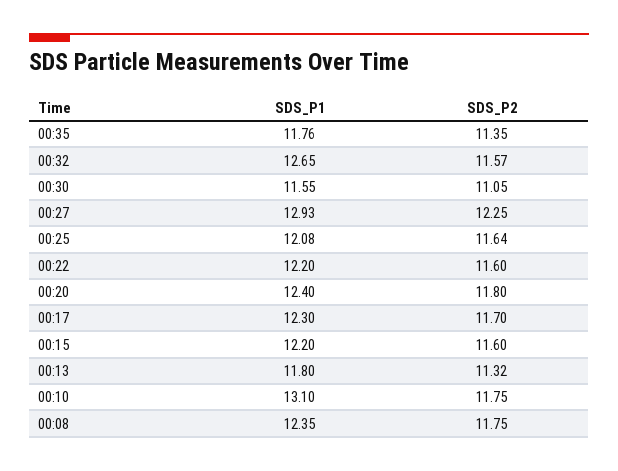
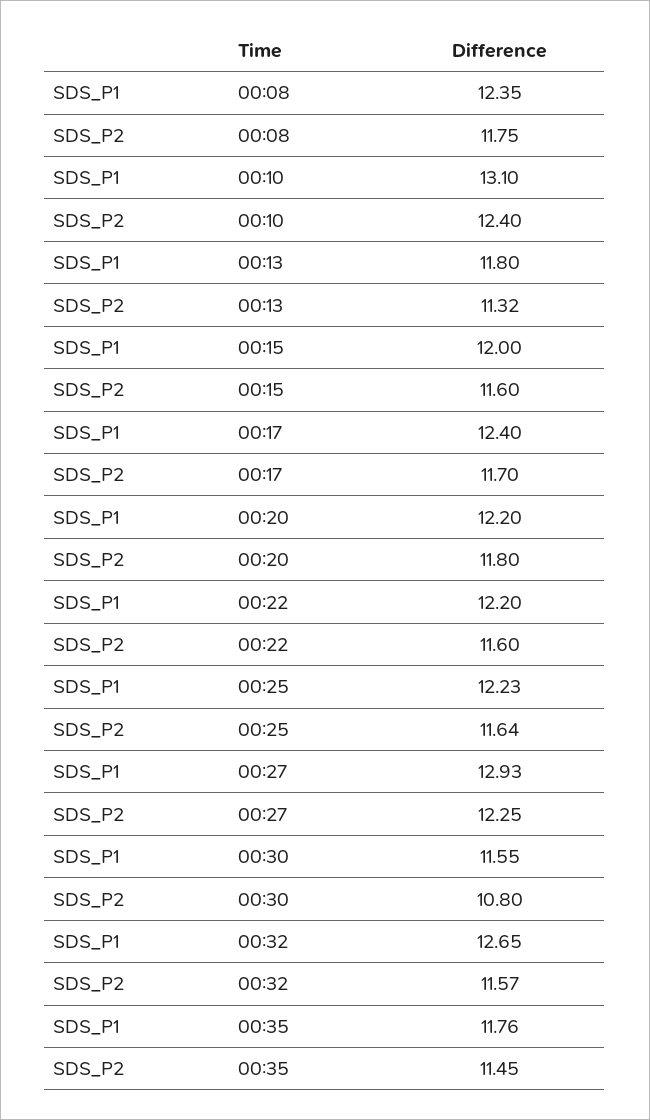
SDS_P2, 00:35: 11.35 -> 11.45
SDS_P2, 00:30: 11.05 -> 10.8
SDS_P1, 00:25: 12.08 -> 12.23
SDS_P1, 00:20: 12.4 -> 12.2
SDS_P1, 00:17: 12.3 -> 12.4
SDS_P1, 00:15: 12.2 -> 12
SDS_P2, 00:10: 11.75 -> 12.4

